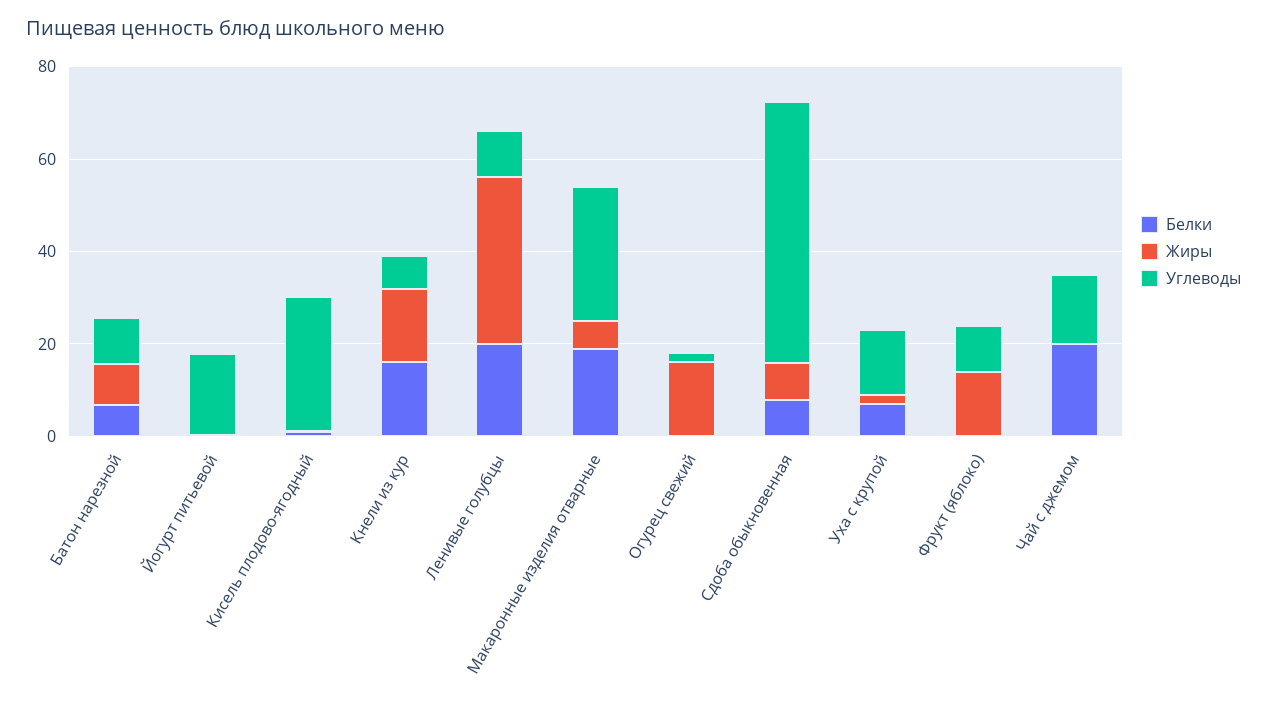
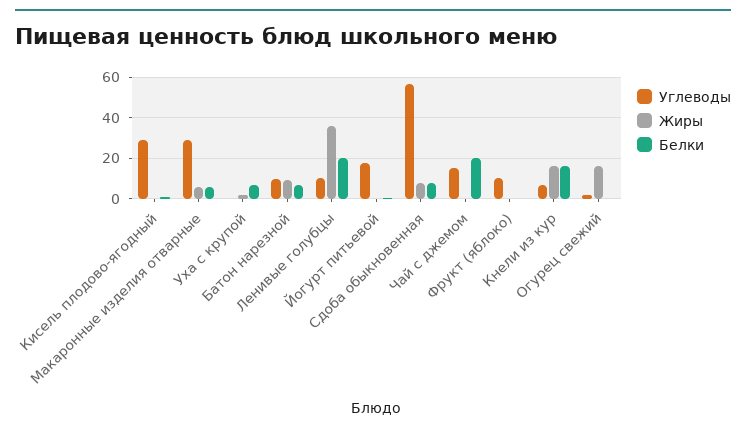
Белки, Макаронные изделия отварные: 20 -> 5
Углеводы, Уха с крупой: 15 -> 0
Жиры, Фрукт (яблоко): 15 -> 0

